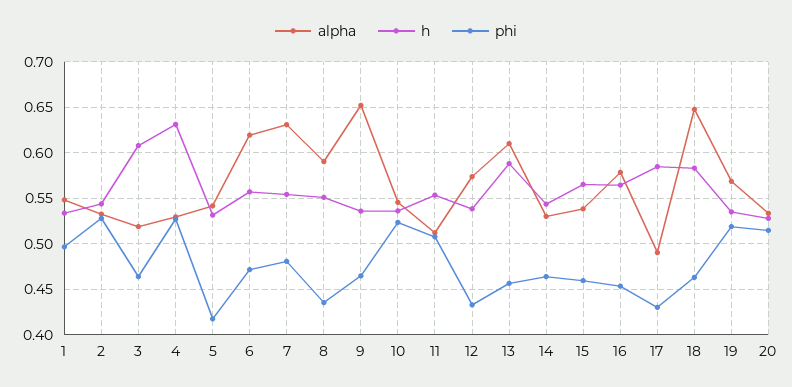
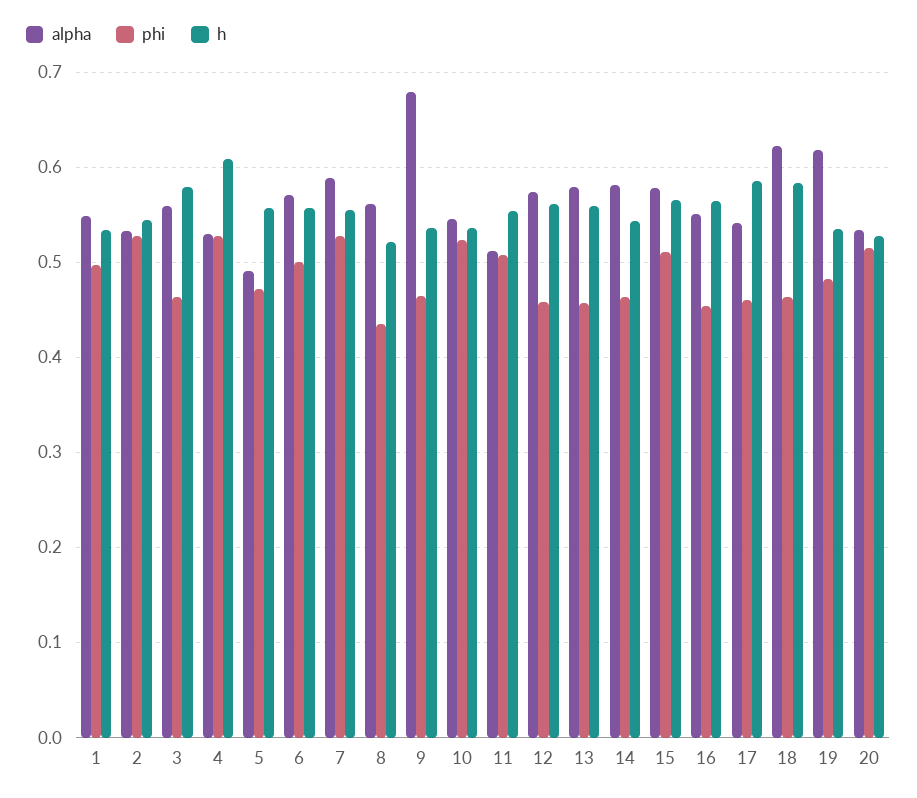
alpha, 3: 0.52 -> 0.56
h, 3: 0.61 -> 0.58
h, 4: 0.63 -> 0.61
alpha, 5: 0.54 -> 0.49
h, 5: 0.53 -> 0.56
phi, 5: 0.42 -> 0.47
alpha, 6: 0.62 -> 0.57
phi, 6: 0.47 -> 0.5
alpha, 7: 0.63 -> 0.59
phi, 7: 0.48 -> 0.53
alpha, 8: 0.59 -> 0.56
h, 8: 0.55 -> 0.52
alpha, 9: 0.65 -> 0.68
h, 12: 0.54 -> 0.56
phi, 12: 0.43 -> 0.46
alpha, 13: 0.61 -> 0.58
h, 13: 0.59 -> 0.56
alpha, 14: 0.53 -> 0.58
alpha, 15: 0.54 -> 0.58
phi, 15: 0.46 -> 0.51
alpha, 16: 0.58 -> 0.55
alpha, 17: 0.49 -> 0.54
phi, 17: 0.43 -> 0.46
alpha, 18: 0.65 -> 0.62
alpha, 19: 0.57 -> 0.62
phi, 19: 0.52 -> 0.48

